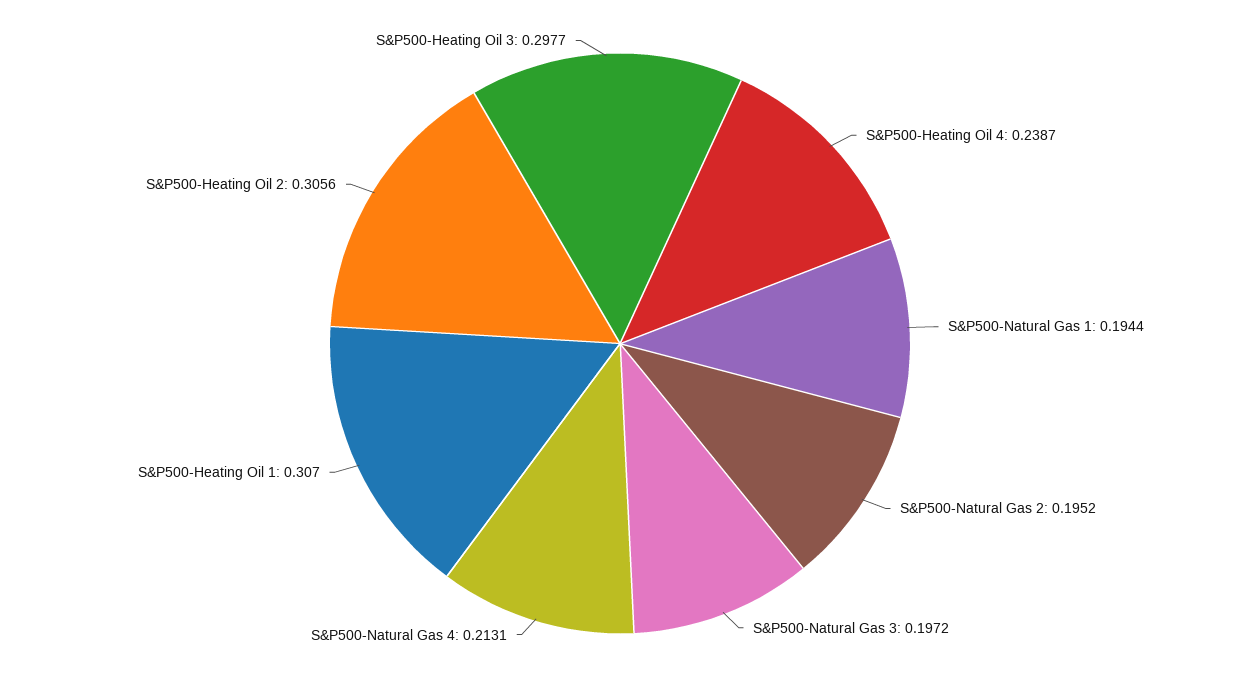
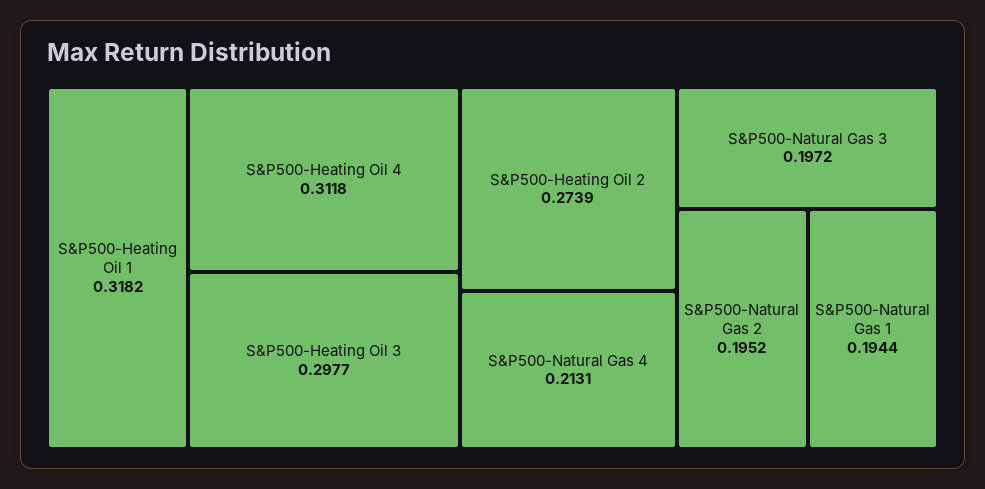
S&P500-Heating Oil 4: 0.2387 -> 0.3118
S&P500-Heating Oil 1: 0.307 -> 0.3182
S&P500-Heating Oil 2: 0.3056 -> 0.2739

